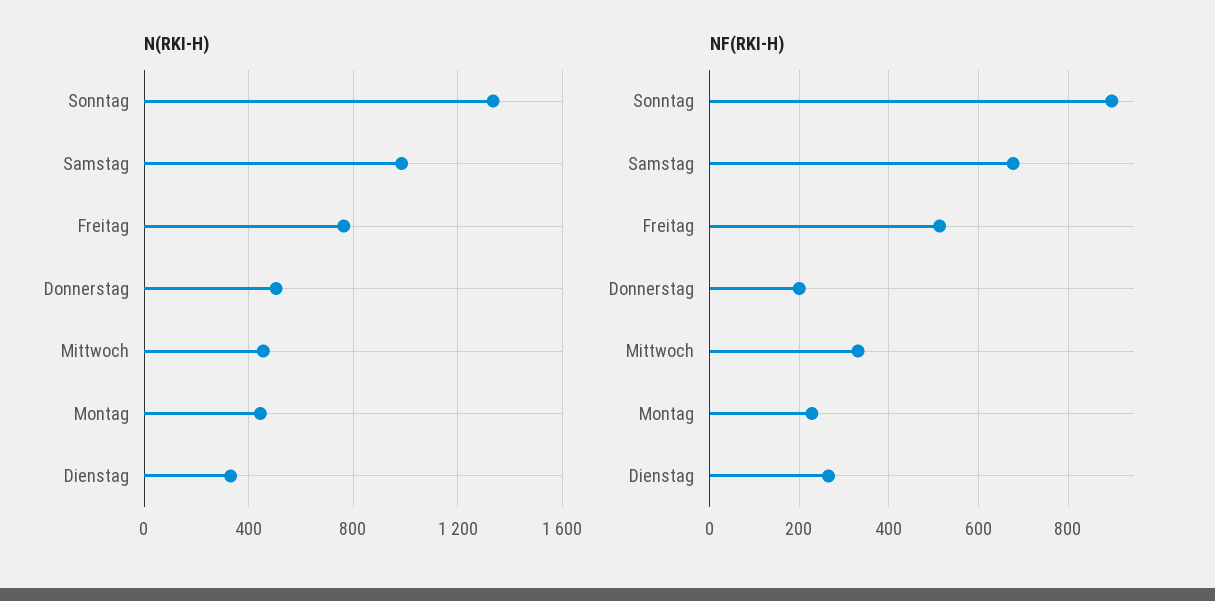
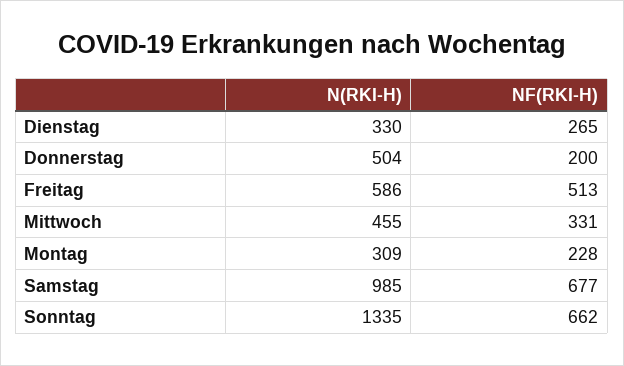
N(RKI-H), Freitag: 750 -> 586
N(RKI-H), Montag: 450 -> 309
NF(RKI-H), Sonntag: 900 -> 662

